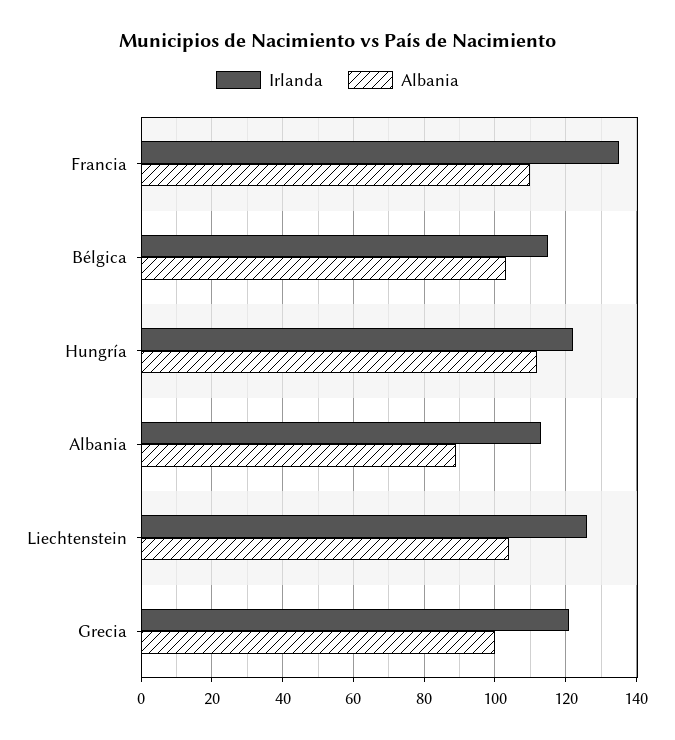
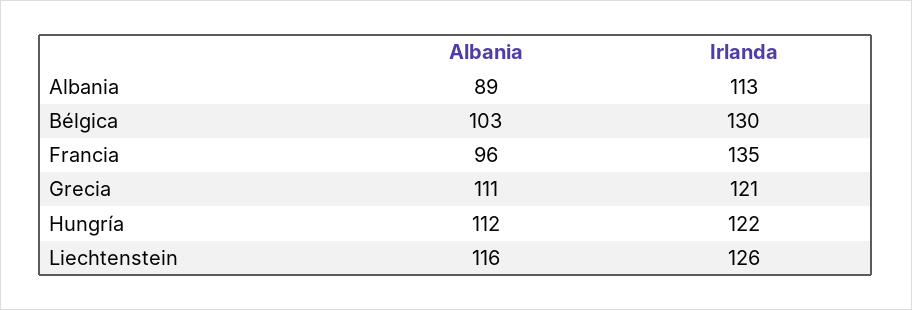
Albania, Francia: 110 -> 96
Irlanda, Bélgica: 115 -> 130
Albania, Liechtenstein: 105 -> 116
Albania, Grecia: 100 -> 111

